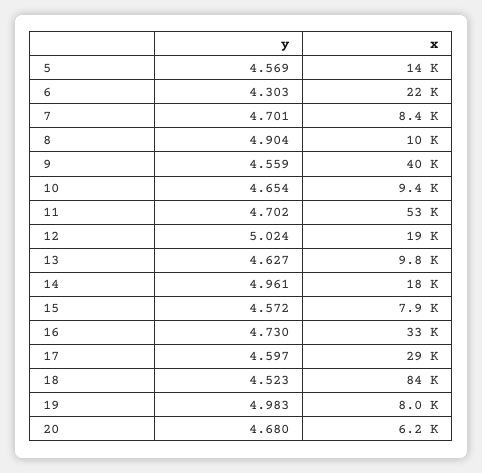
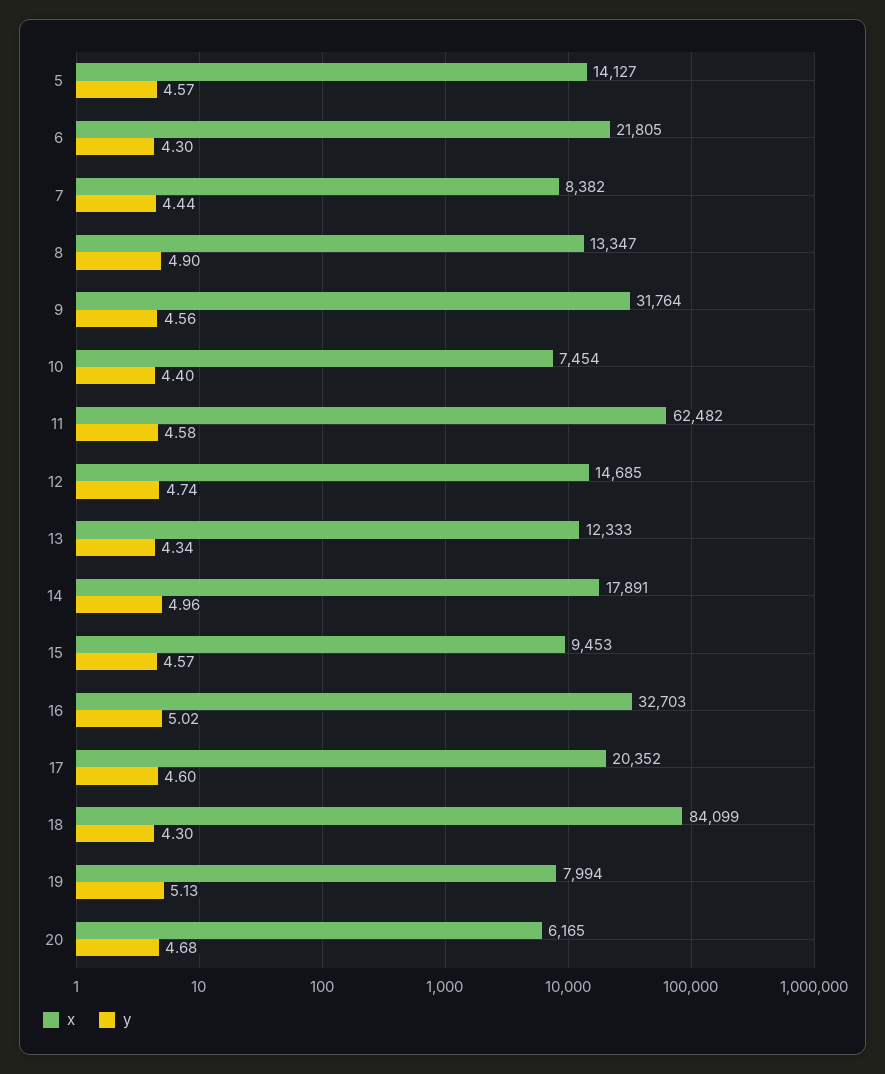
y, 7: 4.701 -> 4.44
x, 8: 10000 -> 13347
x, 9: 40000 -> 31764
y, 10: 4.654 -> 4.4
x, 10: 9400 -> 7454
y, 11: 4.702 -> 4.58
x, 11: 53000 -> 62482
y, 12: 5.024 -> 4.74
x, 12: 19000 -> 14685
y, 13: 4.627 -> 4.34
x, 13: 9800 -> 12333
x, 15: 7900 -> 9453
y, 16: 4.73 -> 5.02
x, 17: 29000 -> 20352
y, 18: 4.523 -> 4.3
y, 19: 4.983 -> 5.13

